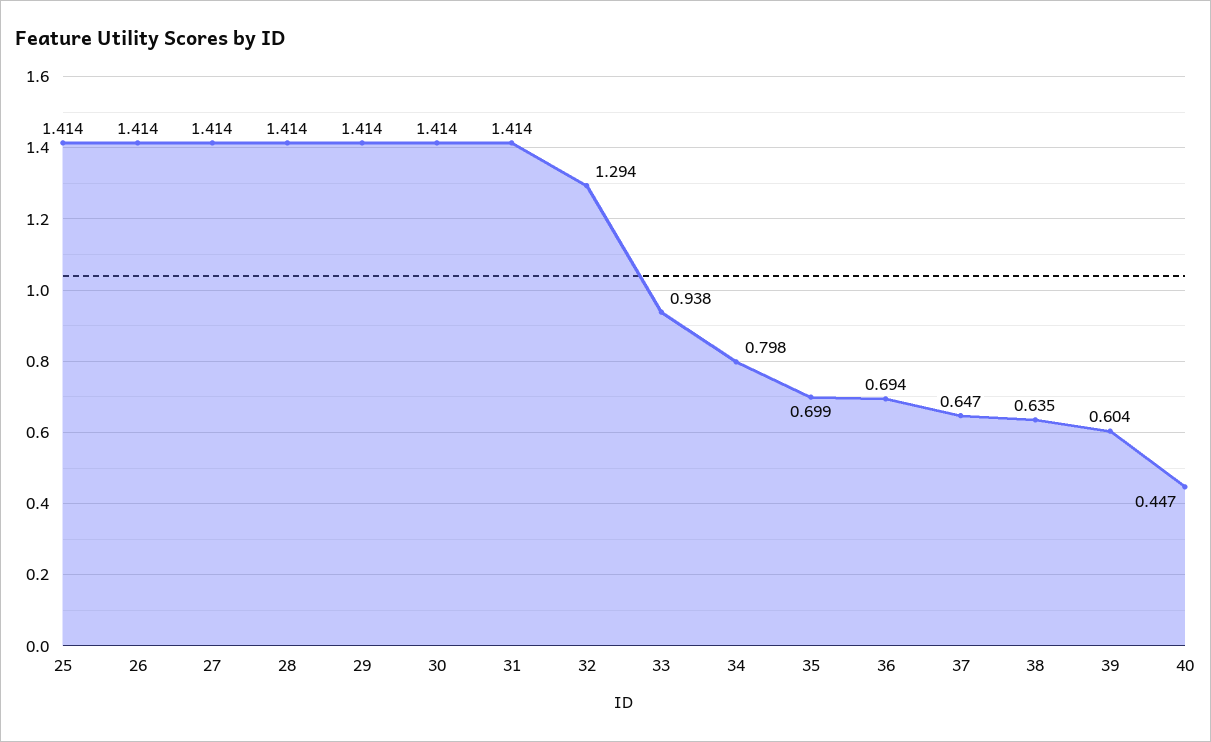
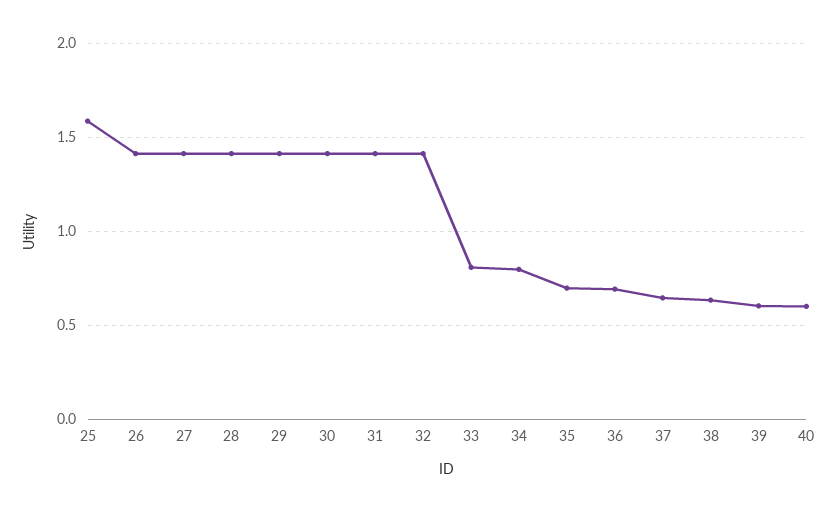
25: 1.414 -> 1.6
32: 1.294 -> 1.4
33: 0.938 -> 0.8
40: 0.447 -> 0.6

